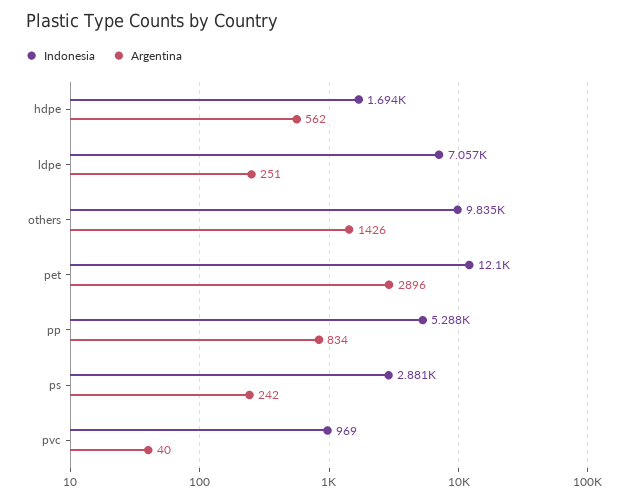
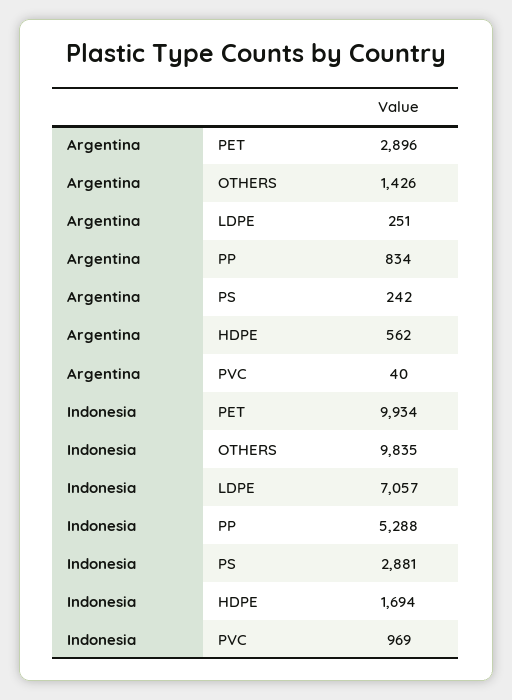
Indonesia, pet: 12100 -> 9934

